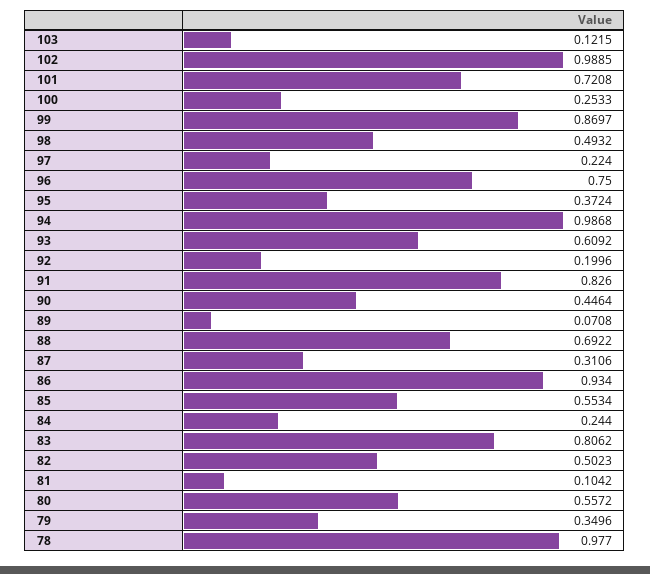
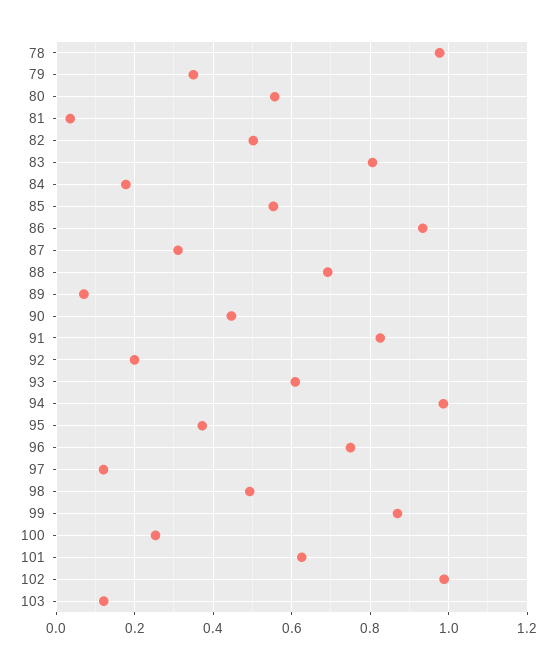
101: 0.7208 -> 0.62
97: 0.224 -> 0.12
84: 0.244 -> 0.18
81: 0.1042 -> 0.04

